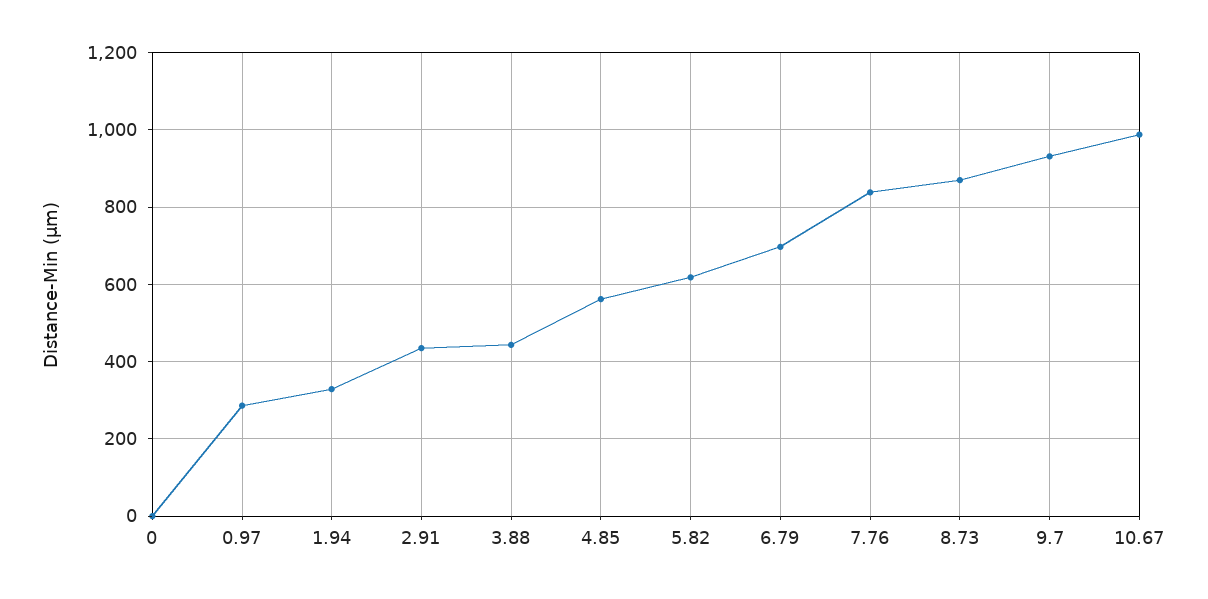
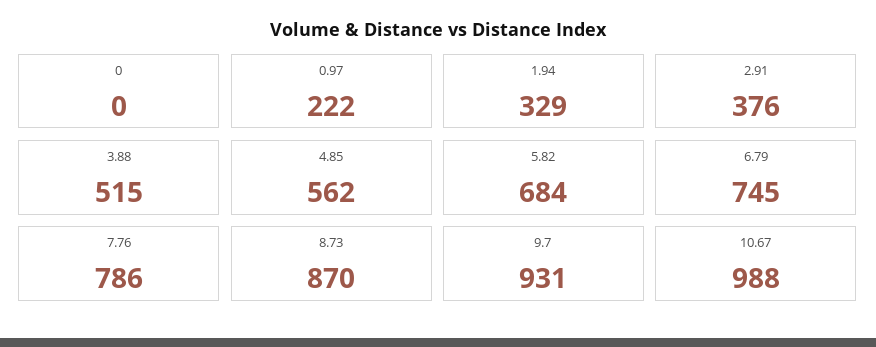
0.97: 280 -> 222
2.91: 440 -> 376
3.88: 440 -> 515
5.82: 620 -> 684
6.79: 700 -> 745
7.76: 840 -> 786

